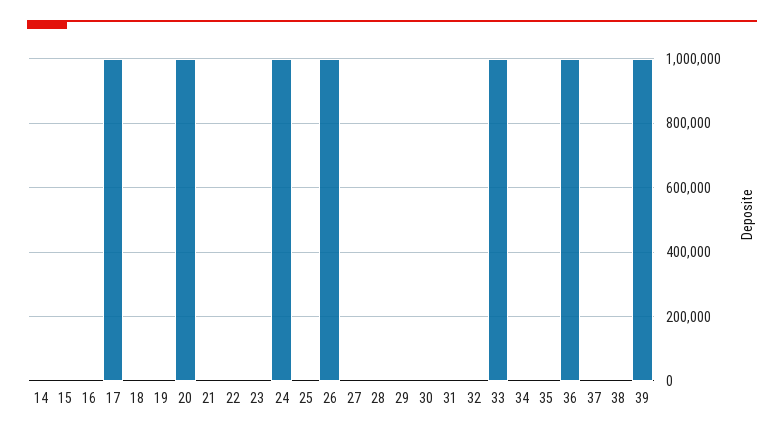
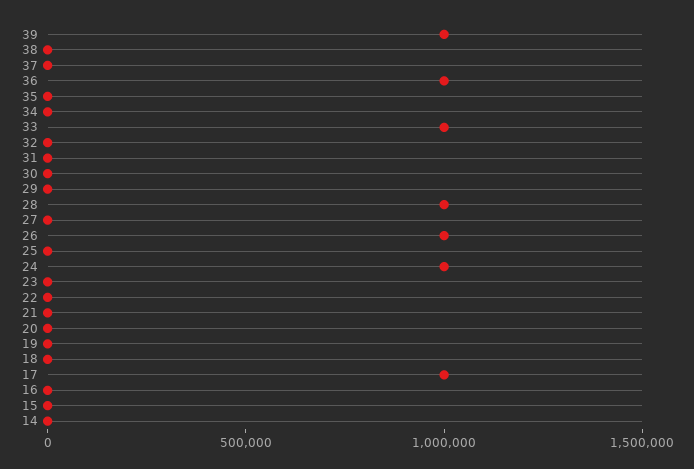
20: 1000000 -> 0
28: 0 -> 1000000

